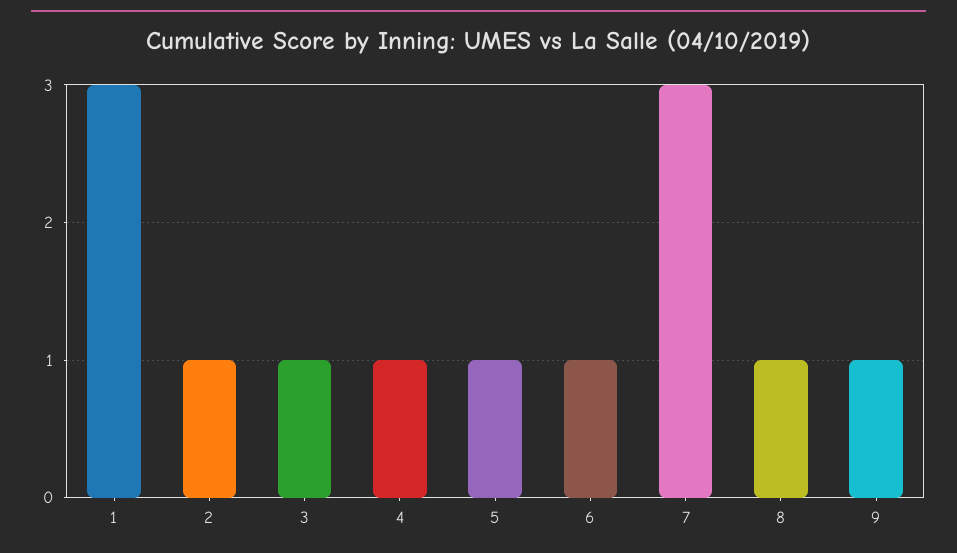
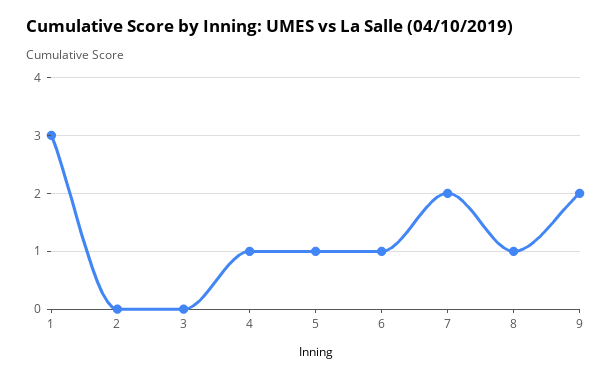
2: 1 -> 0
3: 1 -> 0
7: 3 -> 2
9: 1 -> 2

